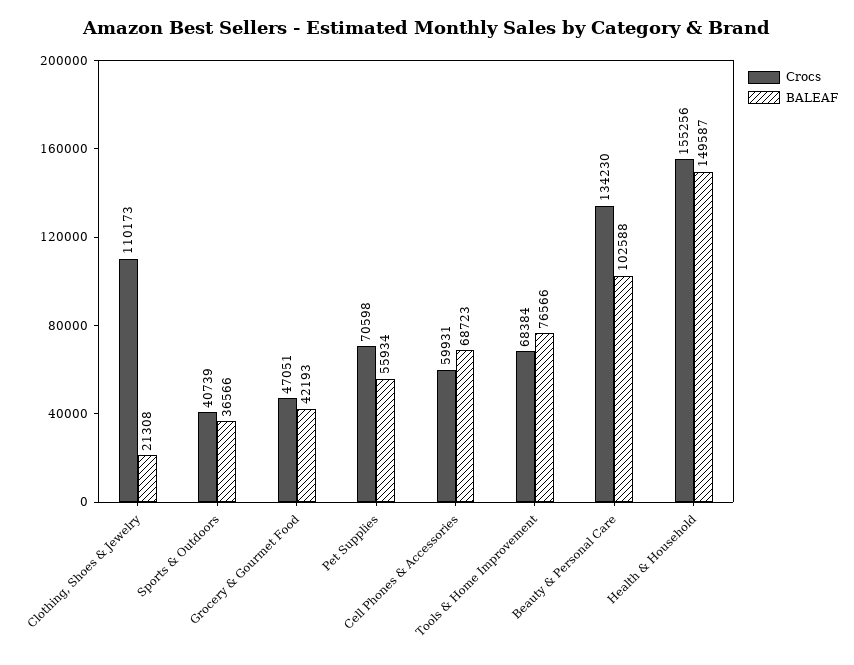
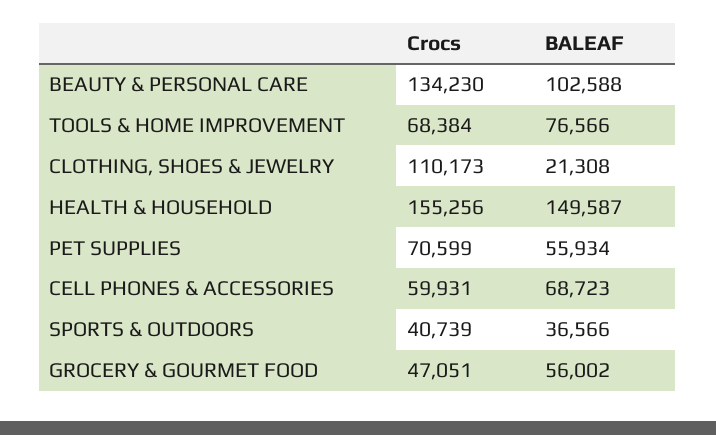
BALEAF, Grocery & Gourmet Food: 42193 -> 56002
Crocs, Pet Supplies: 70598 -> 70599

